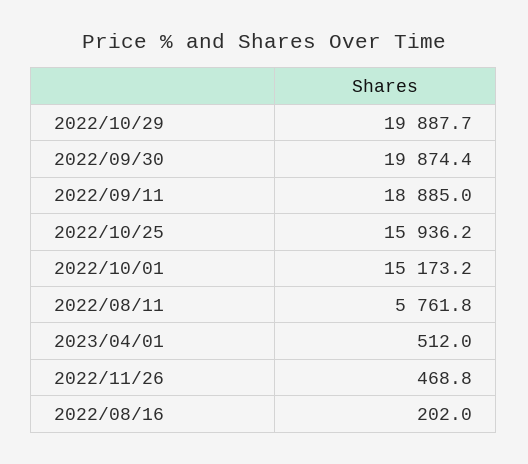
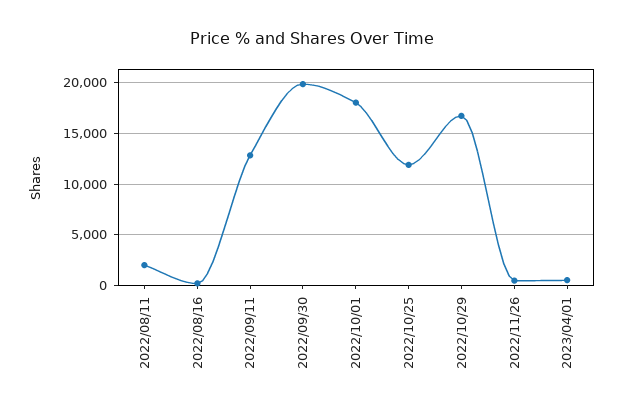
2022/10/29: 19887.7 -> 17000
2022/09/11: 18885 -> 13000
2022/10/25: 15936.2 -> 12000
2022/10/01: 15173.2 -> 18000
2022/08/11: 5761.8 -> 2000

